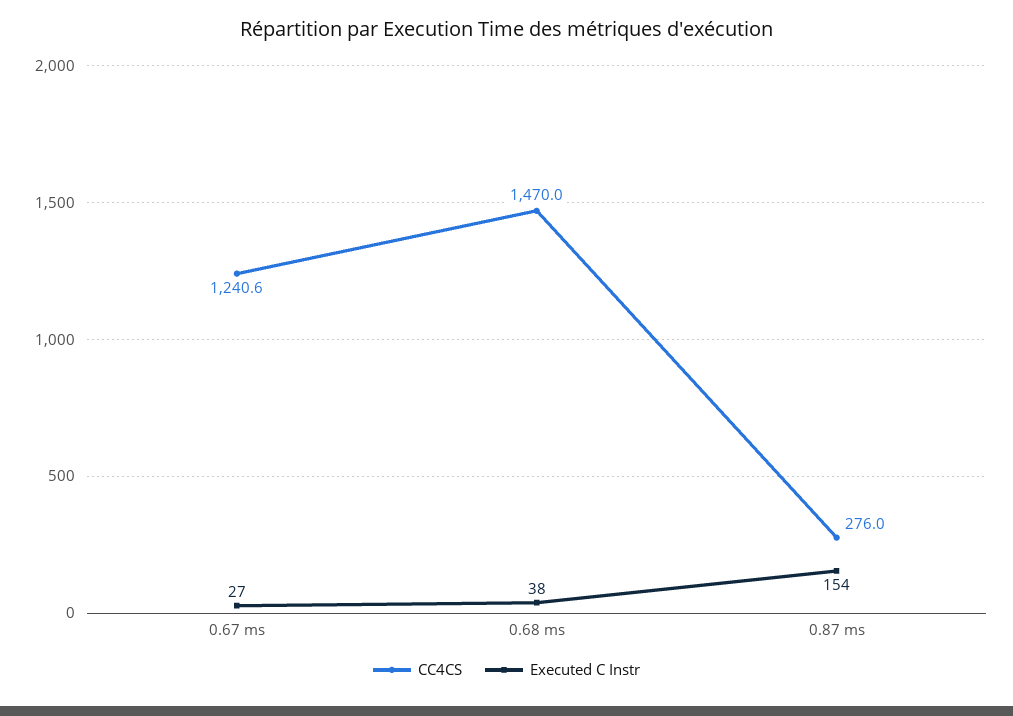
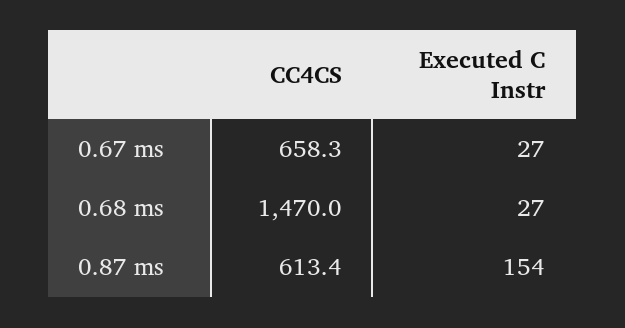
CC4CS, 0.67 ms: 1240.6 -> 658.3
Executed C Instr, 0.68 ms: 38 -> 27
CC4CS, 0.87 ms: 276 -> 613.4

